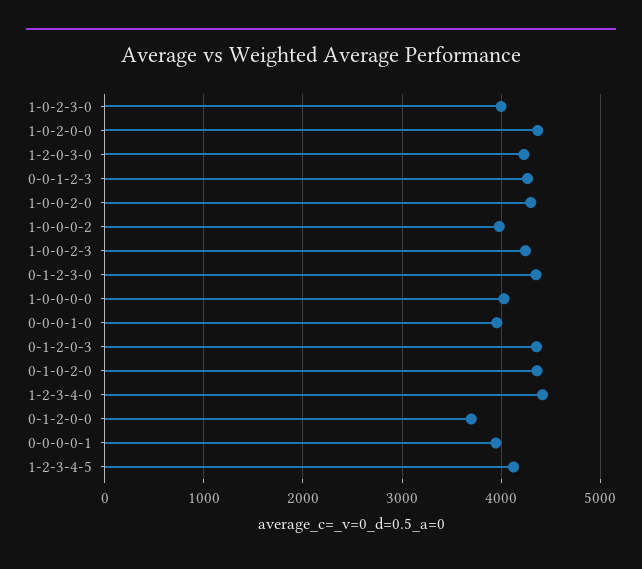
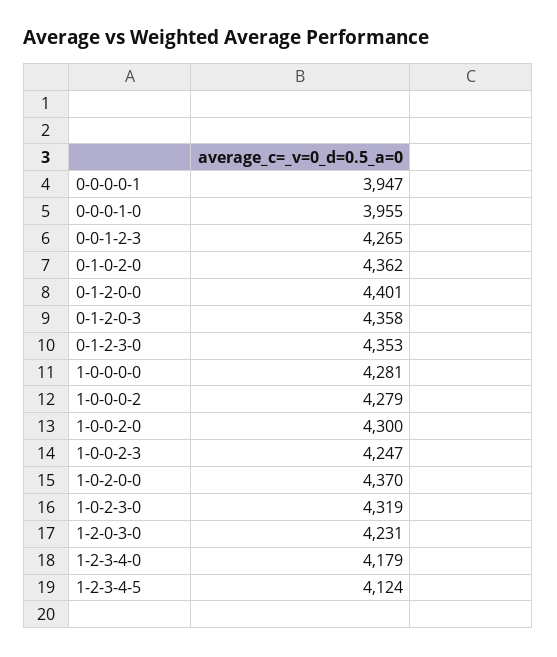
1-0-2-3-0: 4000 -> 4319
1-0-0-0-2: 4000 -> 4279
1-0-0-0-0: 4000 -> 4281
1-2-3-4-0: 4400 -> 4179
0-1-2-0-0: 3700 -> 4401

